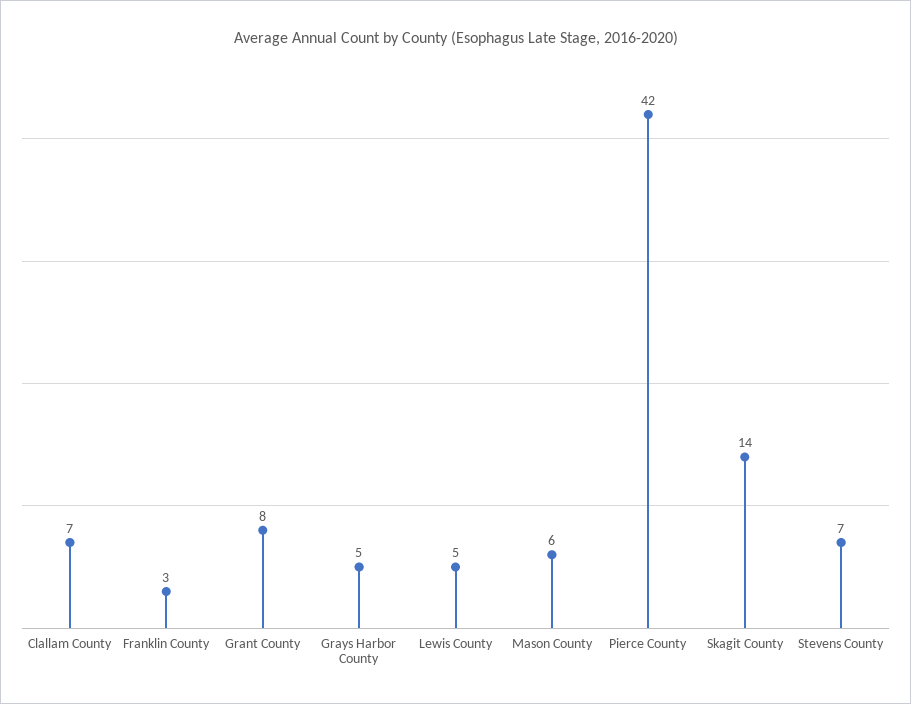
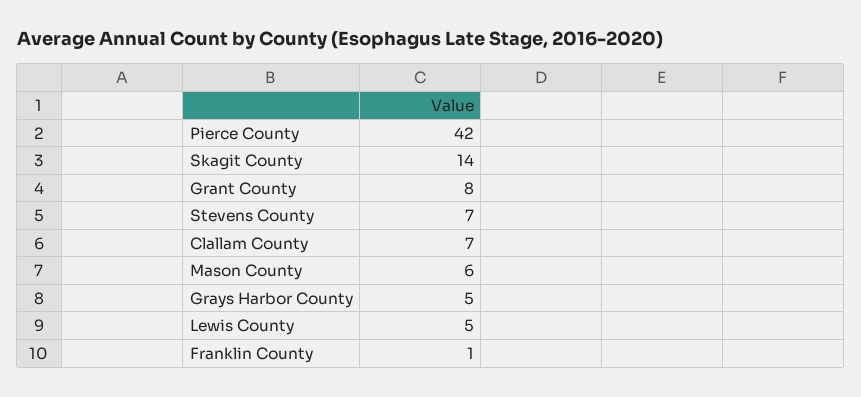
Franklin County: 3 -> 1

